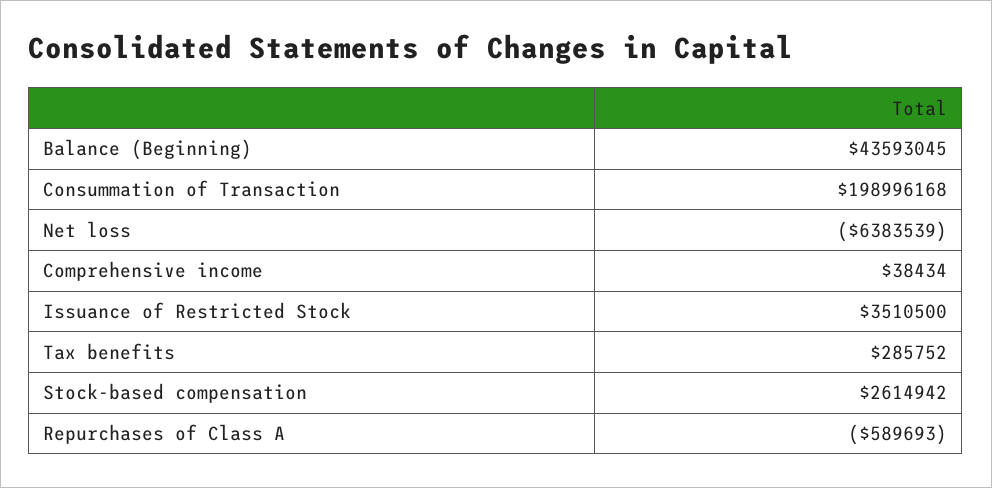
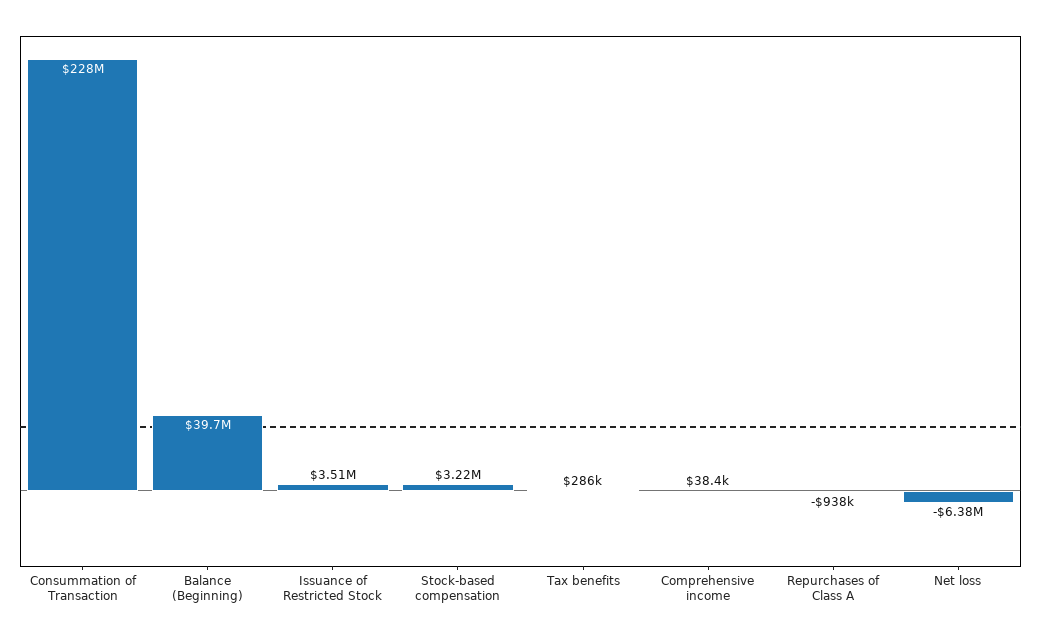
Balance (Beginning): 43593045 -> 39700000
Consummation of Transaction: 198996168 -> 228000000
Stock-based compensation: 2614942 -> 3220000
Repurchases of Class A: -589693 -> -938000

